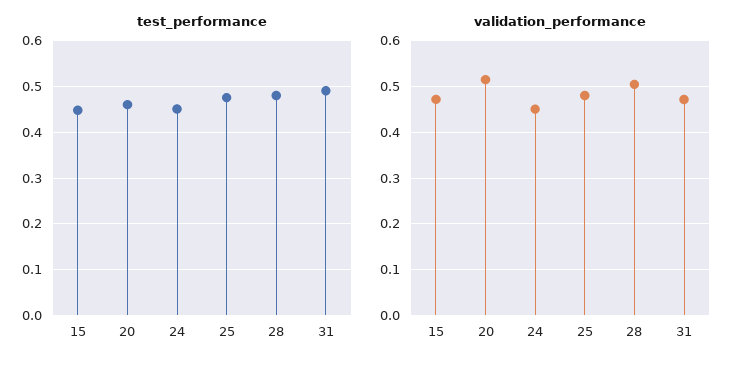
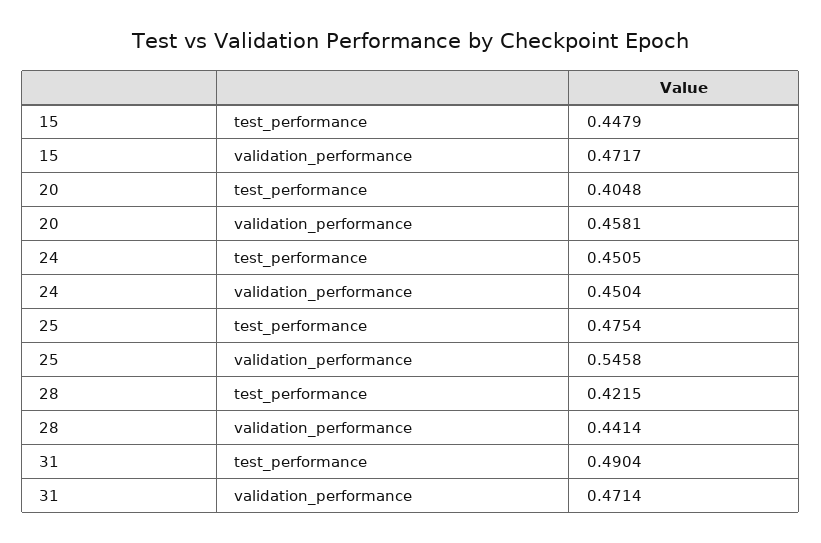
test_performance, 20: 0.46 -> 0.4048
test_performance, 28: 0.48 -> 0.4215
validation_performance, 20: 0.52 -> 0.4581
validation_performance, 25: 0.48 -> 0.5458
validation_performance, 28: 0.5 -> 0.4414

